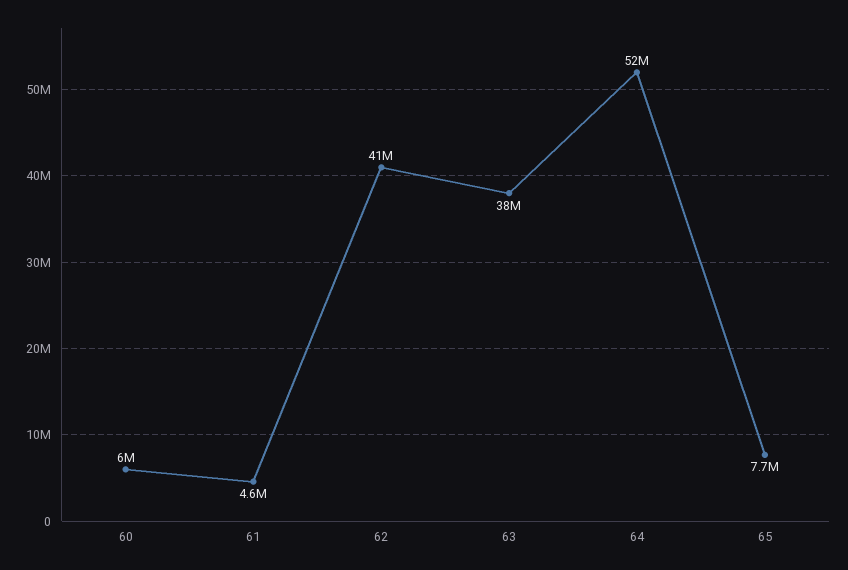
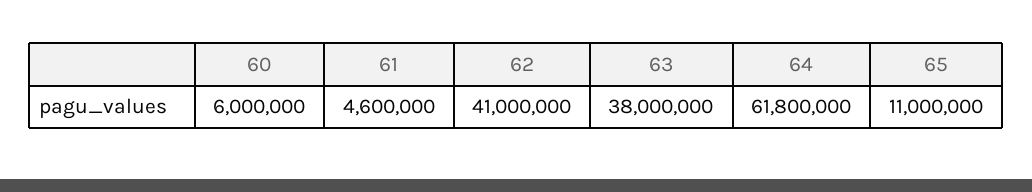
64: 52000000 -> 61800000
65: 7700000 -> 11000000

